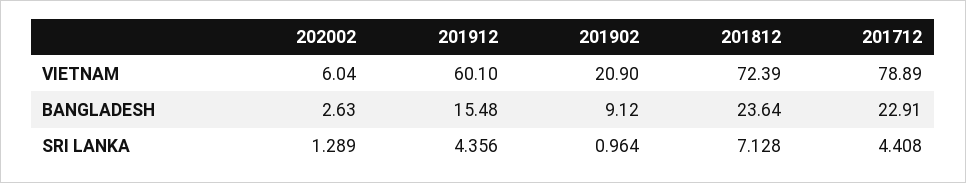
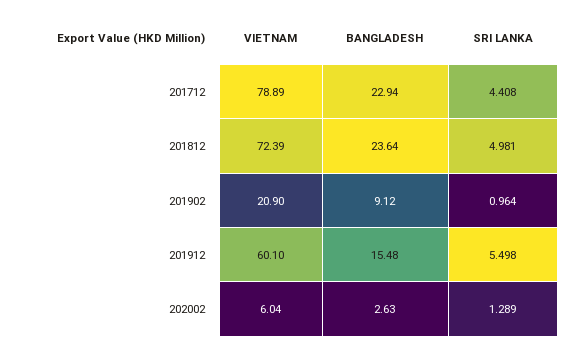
201712, BANGLADESH: 22.91 -> 22.94
201912, SRI LANKA: 4.356 -> 5.498
201812, SRI LANKA: 7.128 -> 4.981

